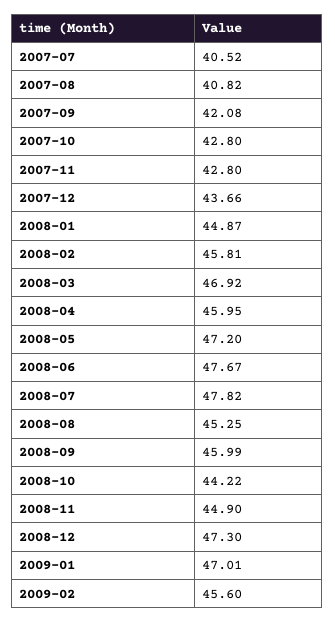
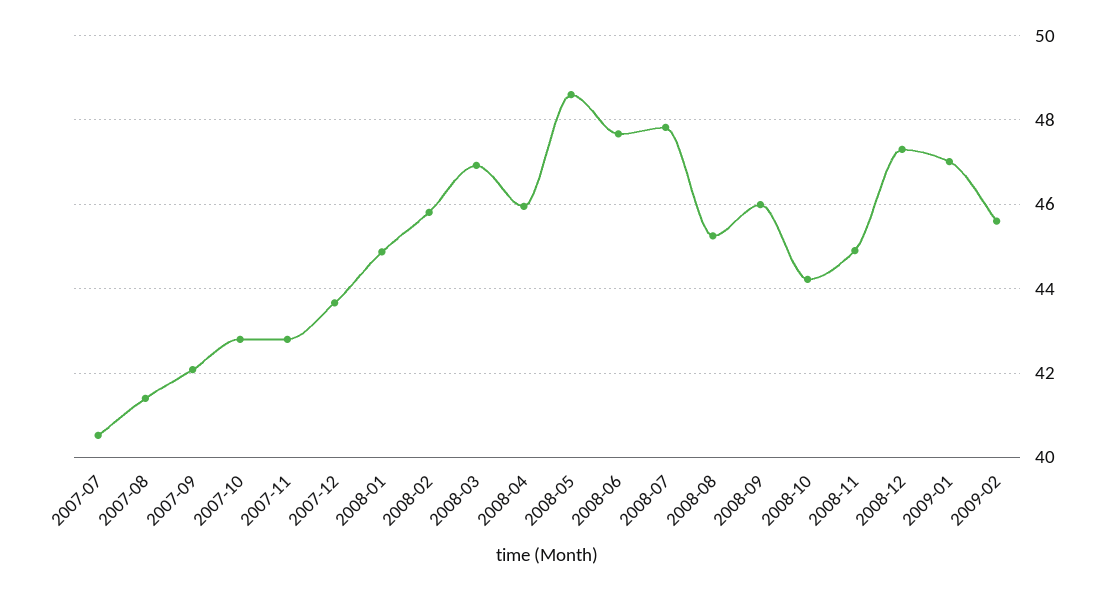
2007-08: 40.82 -> 41.4
2008-05: 47.2 -> 48.6

